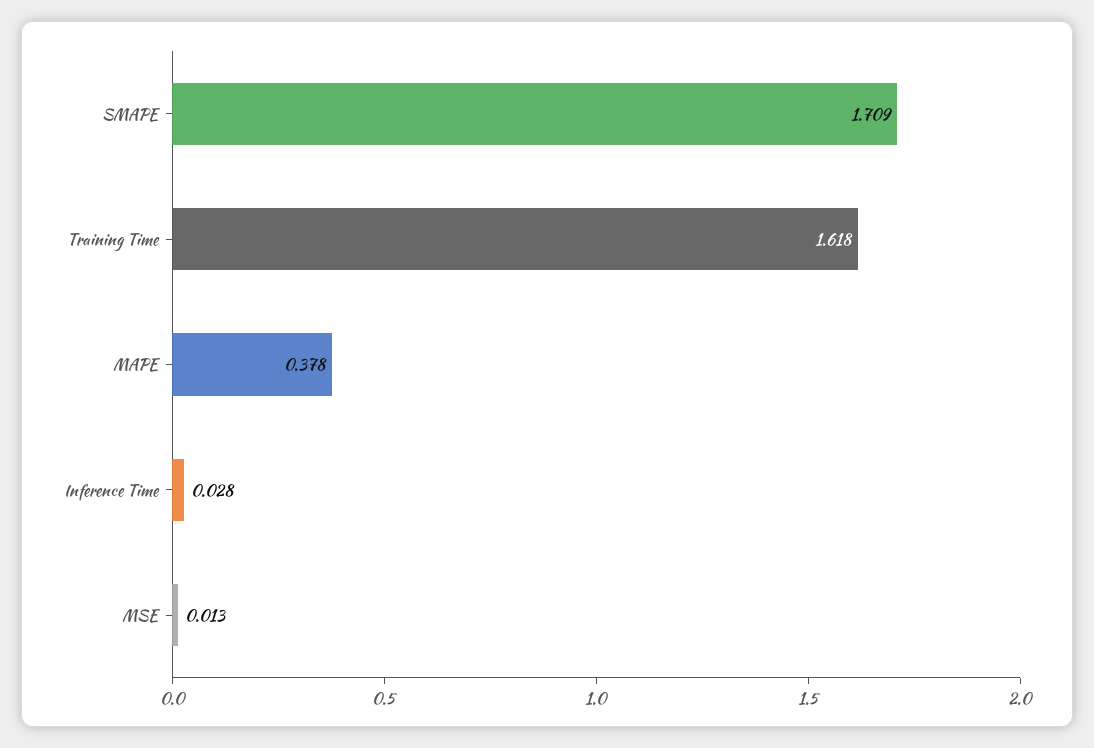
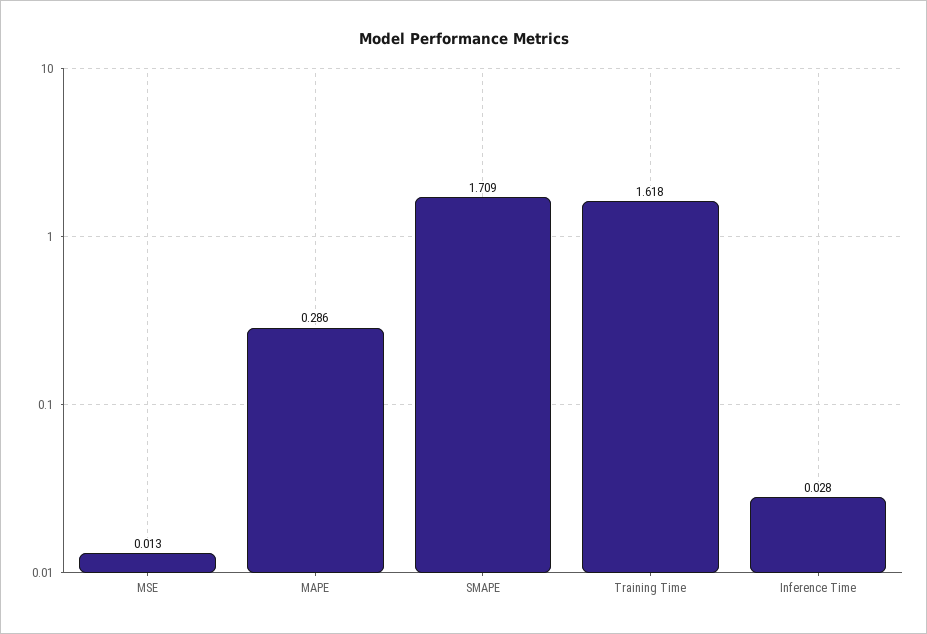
MAPE: 0.378 -> 0.286

